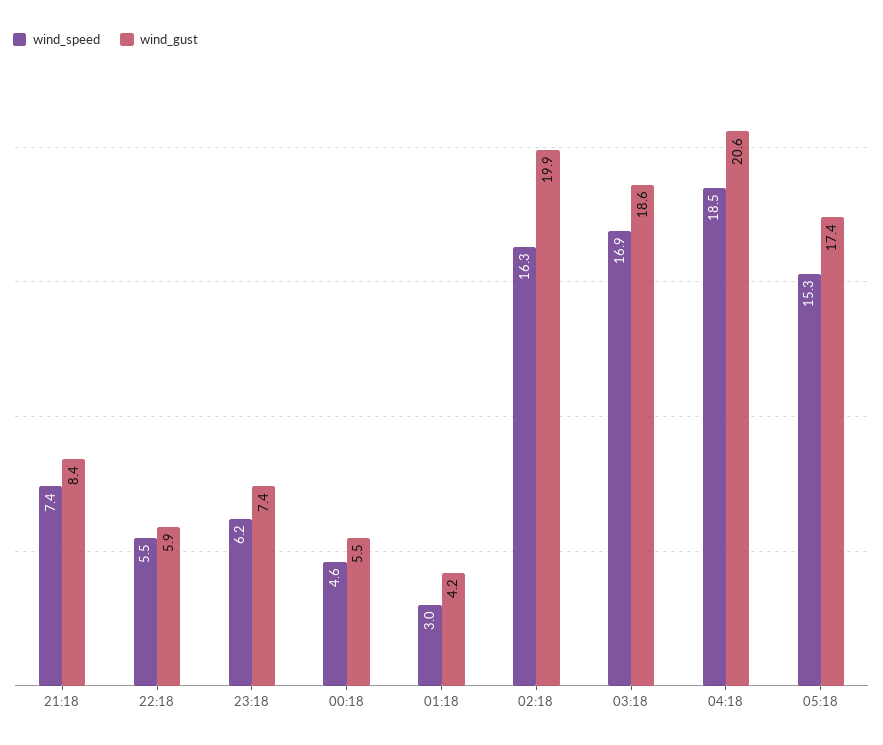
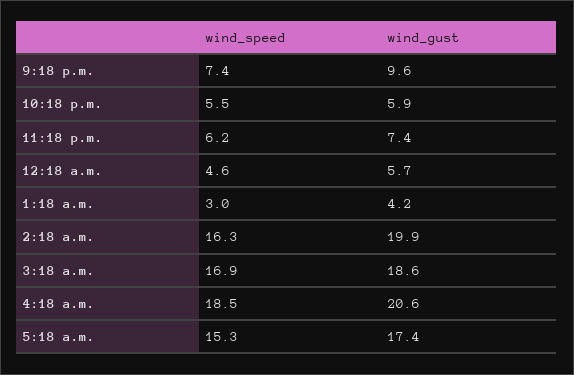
wind_gust, 21:18: 8.4 -> 9.6
wind_gust, 00:18: 5.5 -> 5.7

